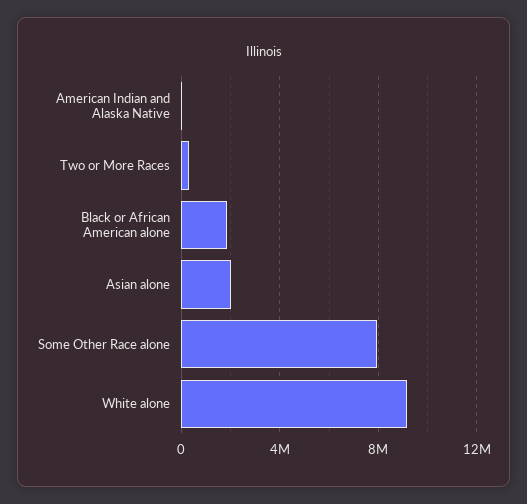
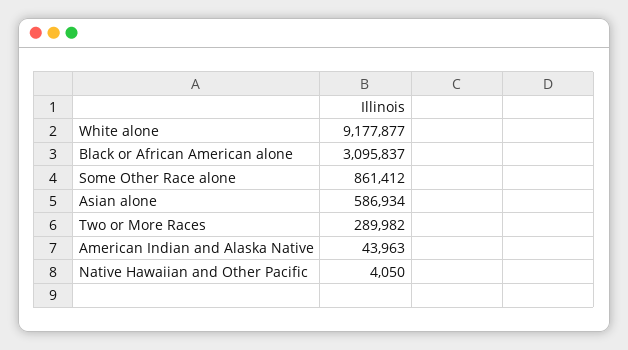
Black or African American alone: 2000000 -> 3095837
Asian alone: 2000000 -> 586934
Some Other Race alone: 8000000 -> 861412
Native Hawaiian and Other Pacific: none -> 4050

